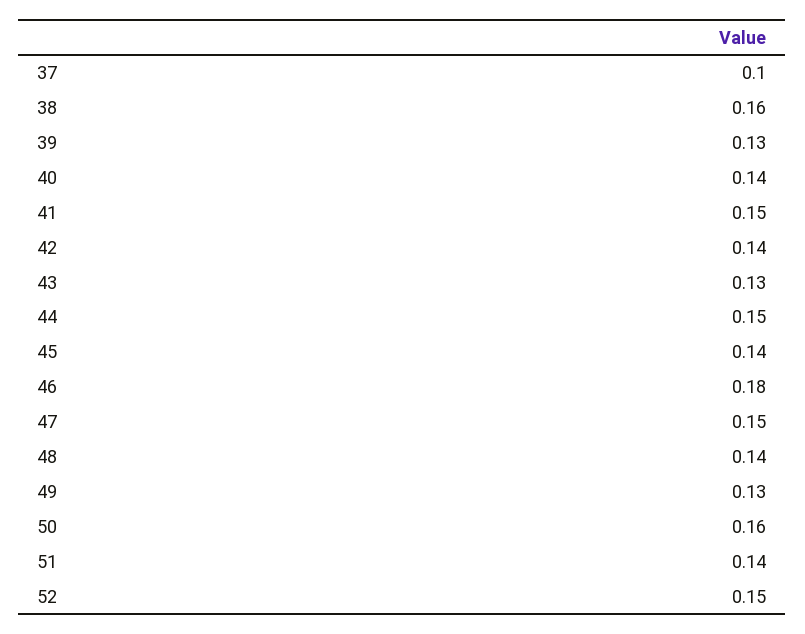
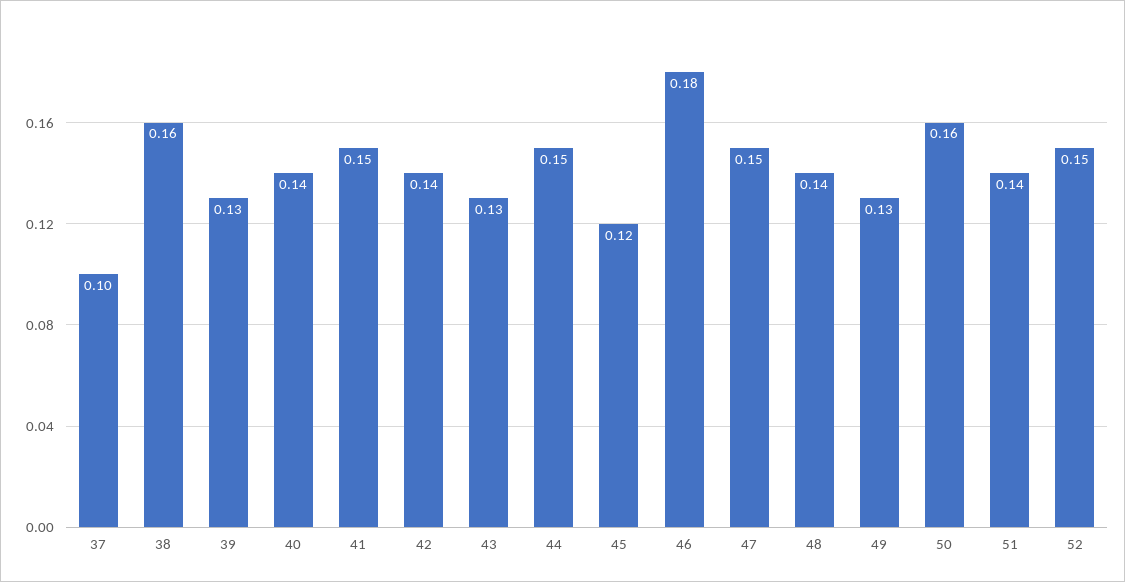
45: 0.14 -> 0.12

